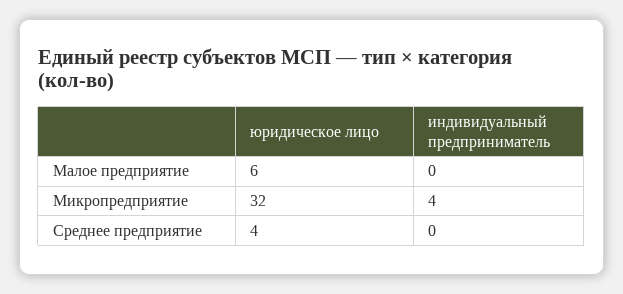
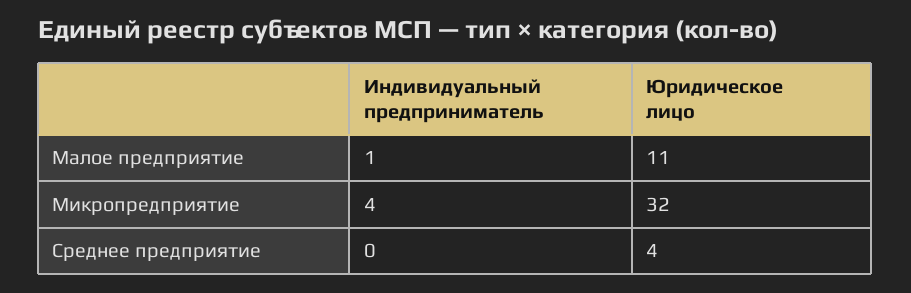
юридическое лицо, Малое предприятие: 6 -> 11
индивидуальный предприниматель, Малое предприятие: 0 -> 1

